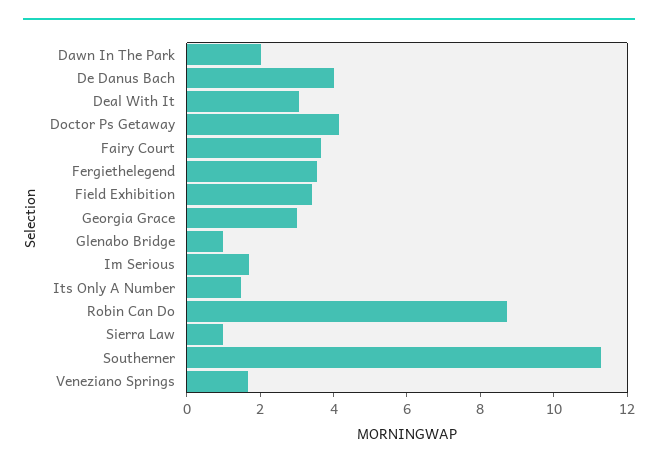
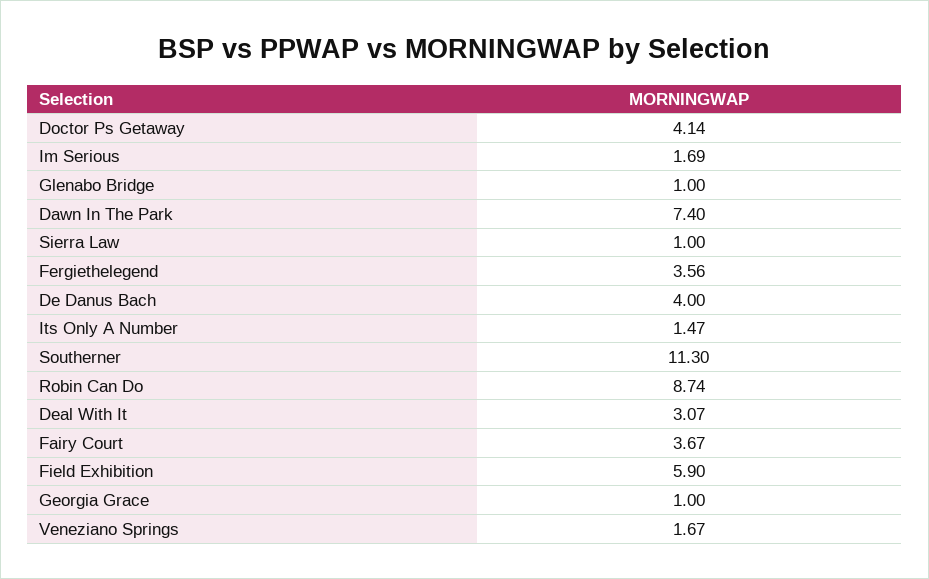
Dawn In The Park: 2 -> 7.4
Field Exhibition: 3.5 -> 5.9
Georgia Grace: 3 -> 1

